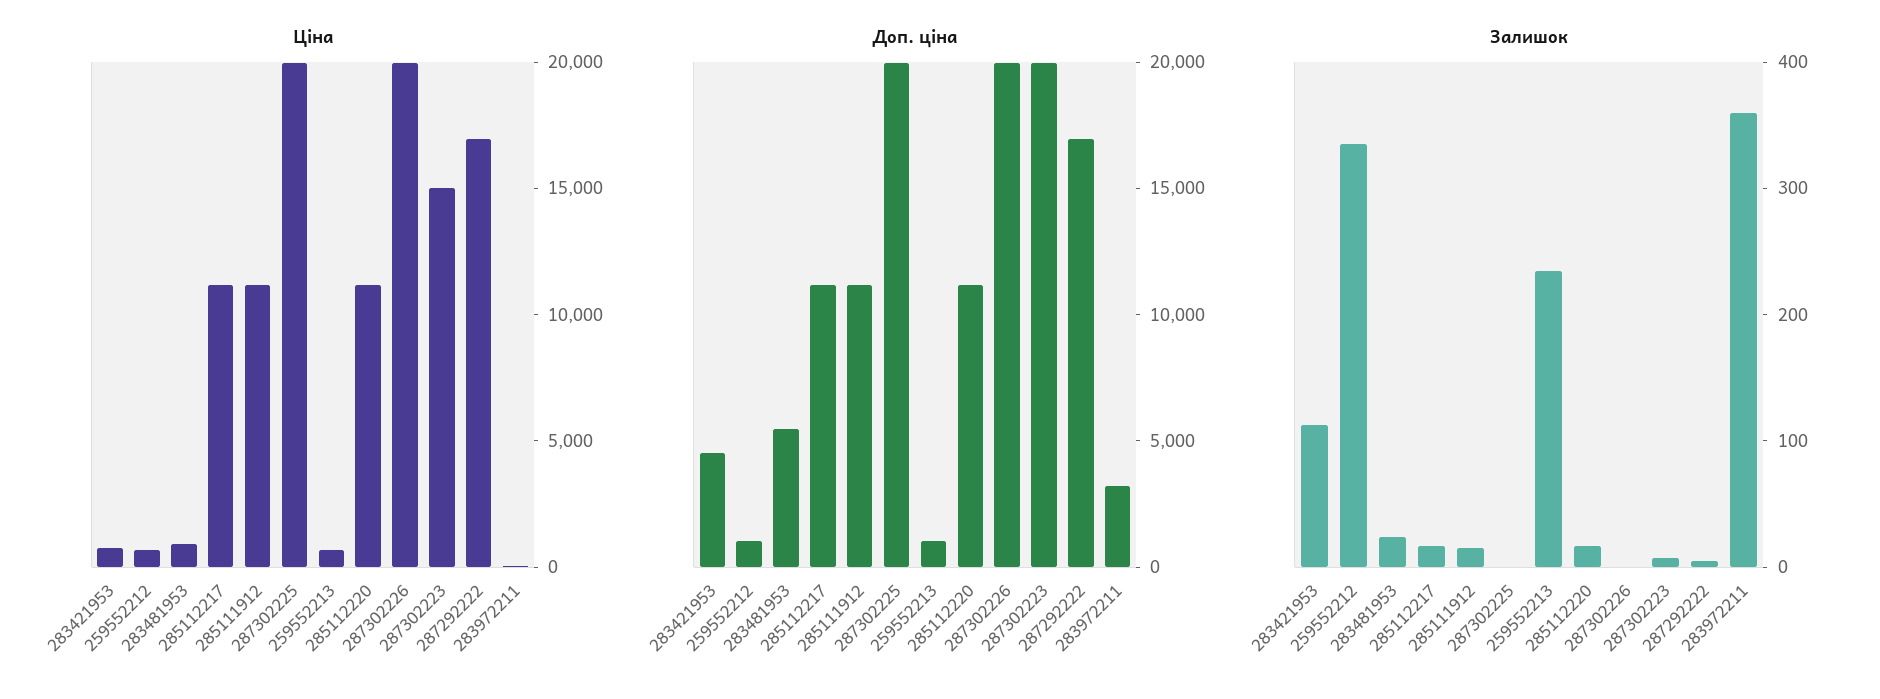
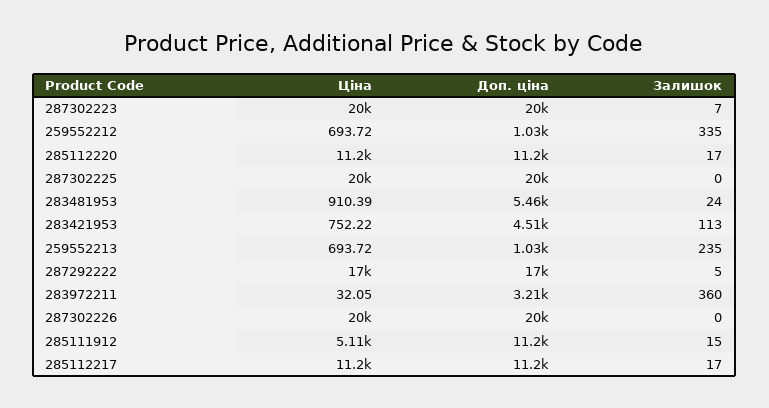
Ціна, 285111912: 11000 -> 5110
Ціна, 287302223: 15000 -> 20000

